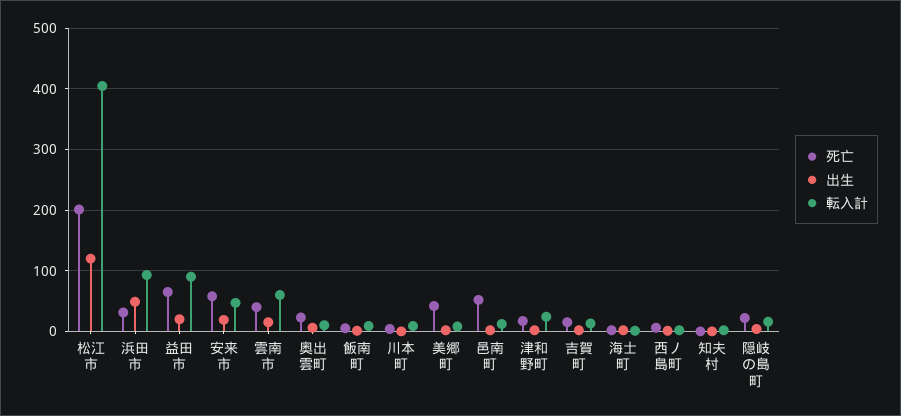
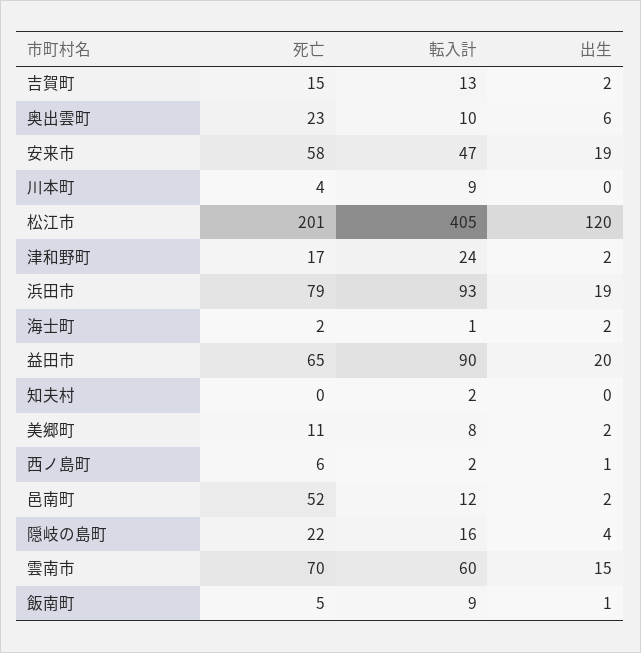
死亡, 浜田市: 30 -> 79
出生, 浜田市: 50 -> 19
死亡, 雲南市: 40 -> 70
死亡, 美郷町: 40 -> 11

